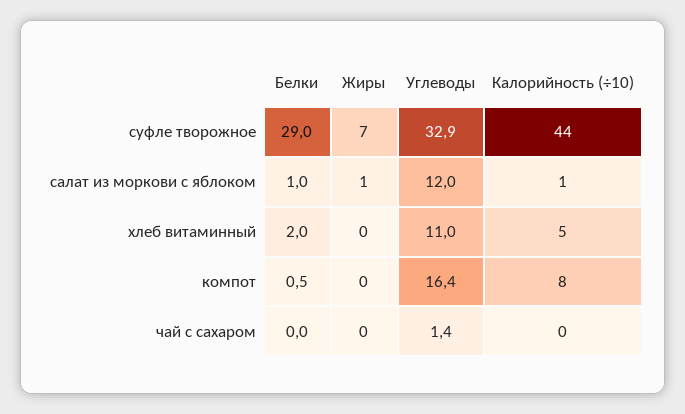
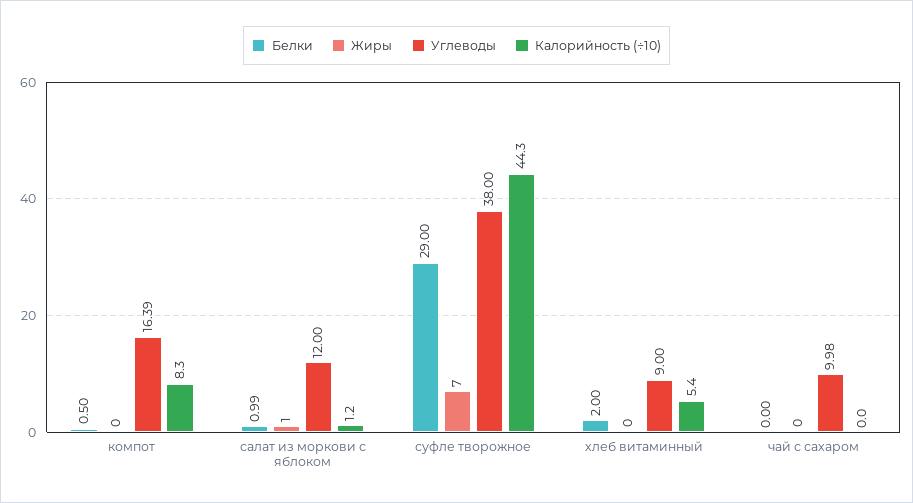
Углеводы, суфле творожное: 32.9 -> 38
Углеводы, хлеб витаминный: 11 -> 9
Углеводы, чай с сахаром: 1.4 -> 9.98

